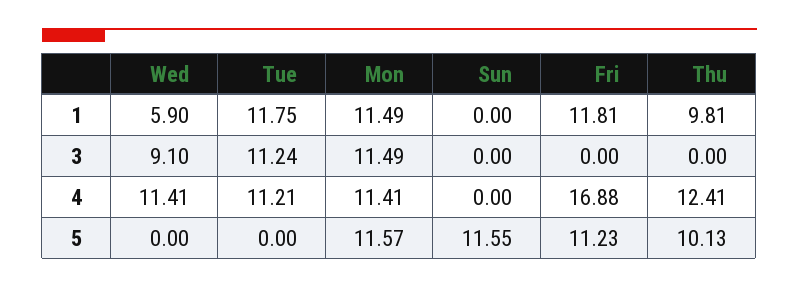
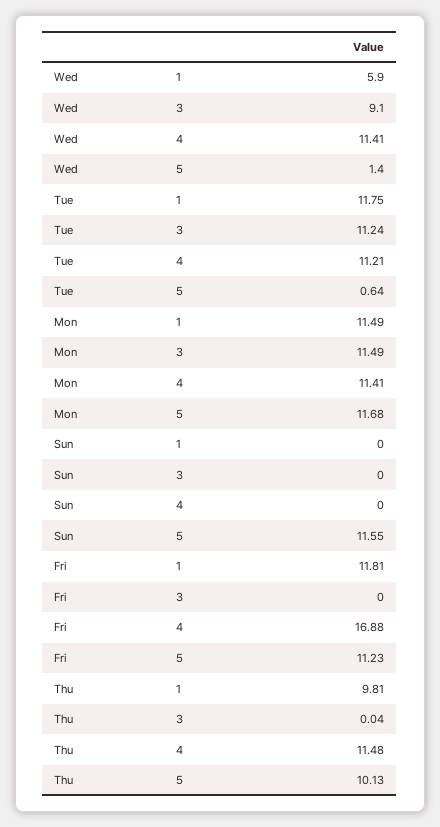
Thu, 3: 0 -> 0.04
Thu, 4: 12.41 -> 11.48
Wed, 5: 0 -> 1.4
Tue, 5: 0 -> 0.64
Mon, 5: 11.57 -> 11.68

